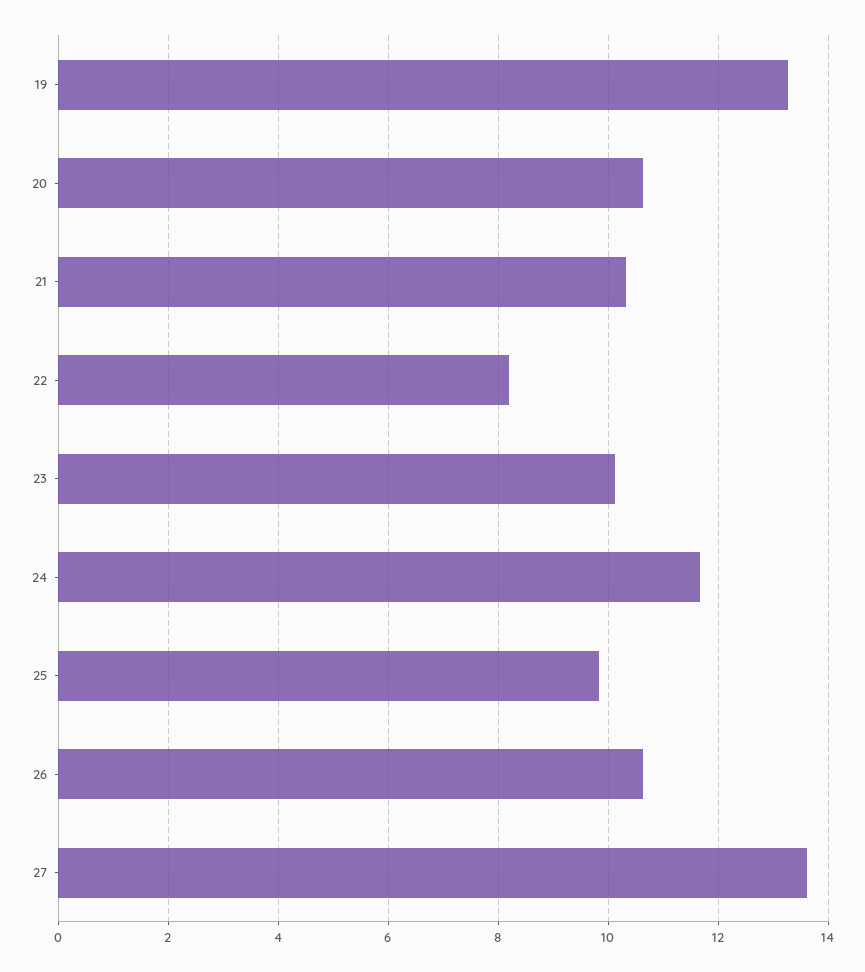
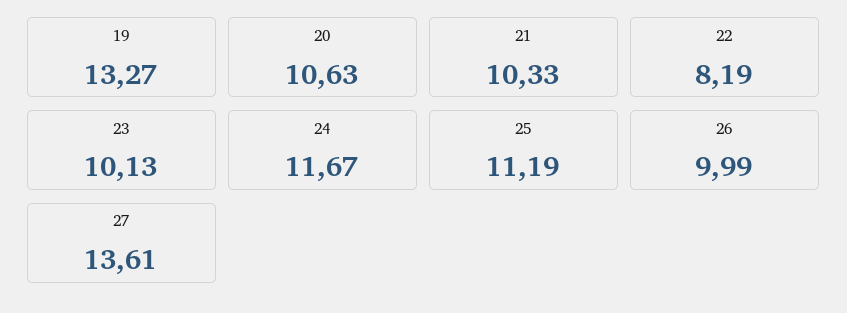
25: 9.8 -> 11.19
26: 10.6 -> 9.99

